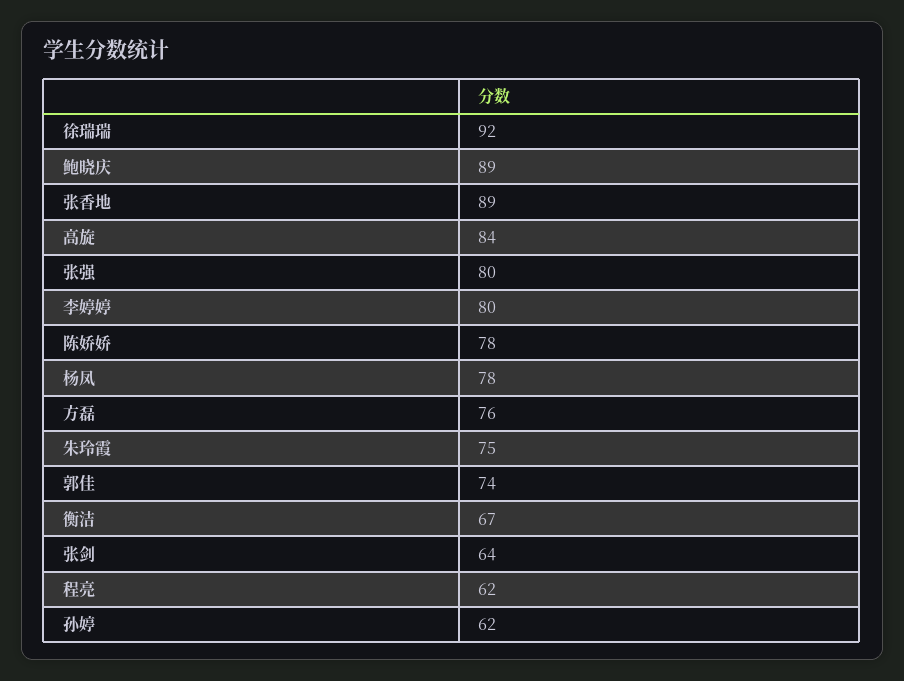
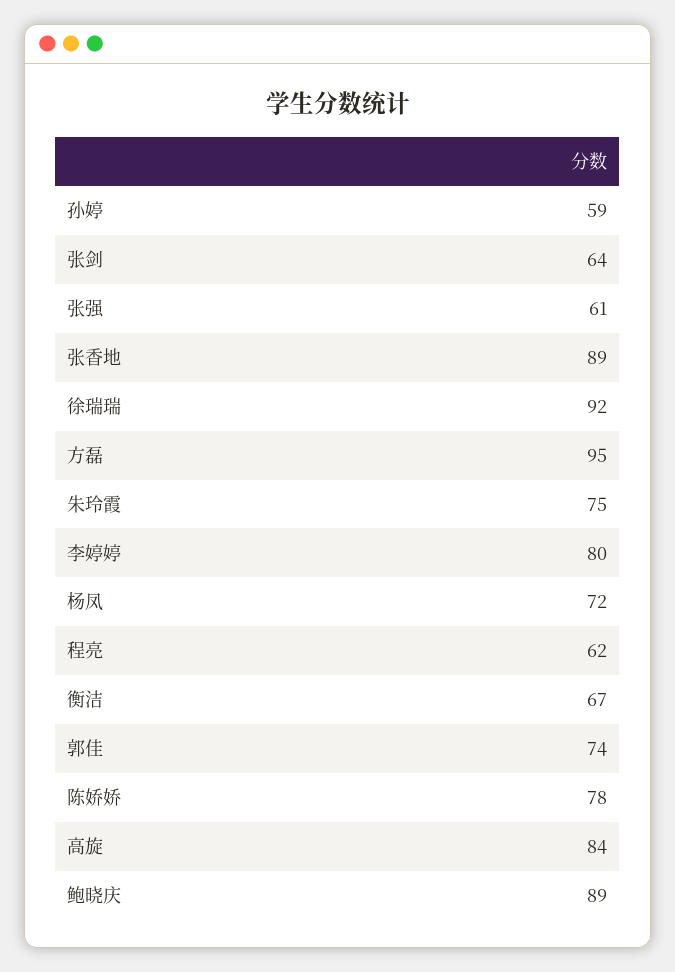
张强: 80 -> 61
杨凤: 78 -> 72
方磊: 76 -> 95
孙婷: 62 -> 59

